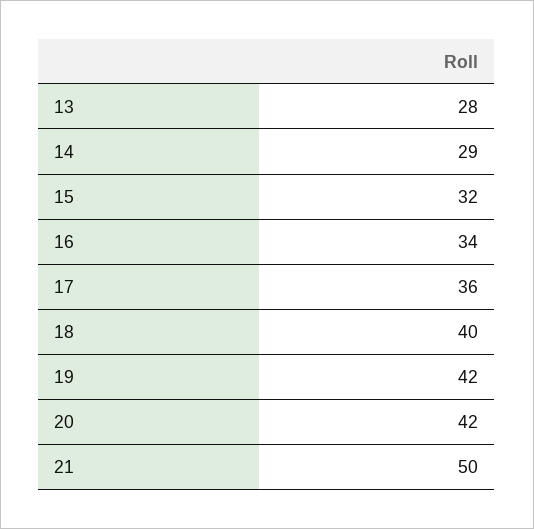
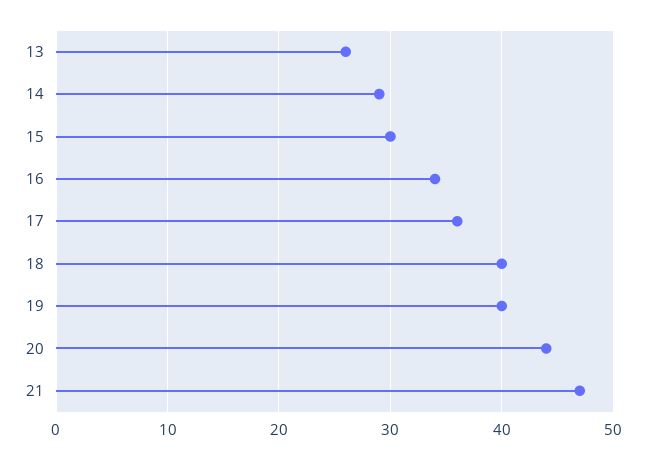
13: 28 -> 26
15: 32 -> 30
19: 42 -> 40
20: 42 -> 44
21: 50 -> 47

